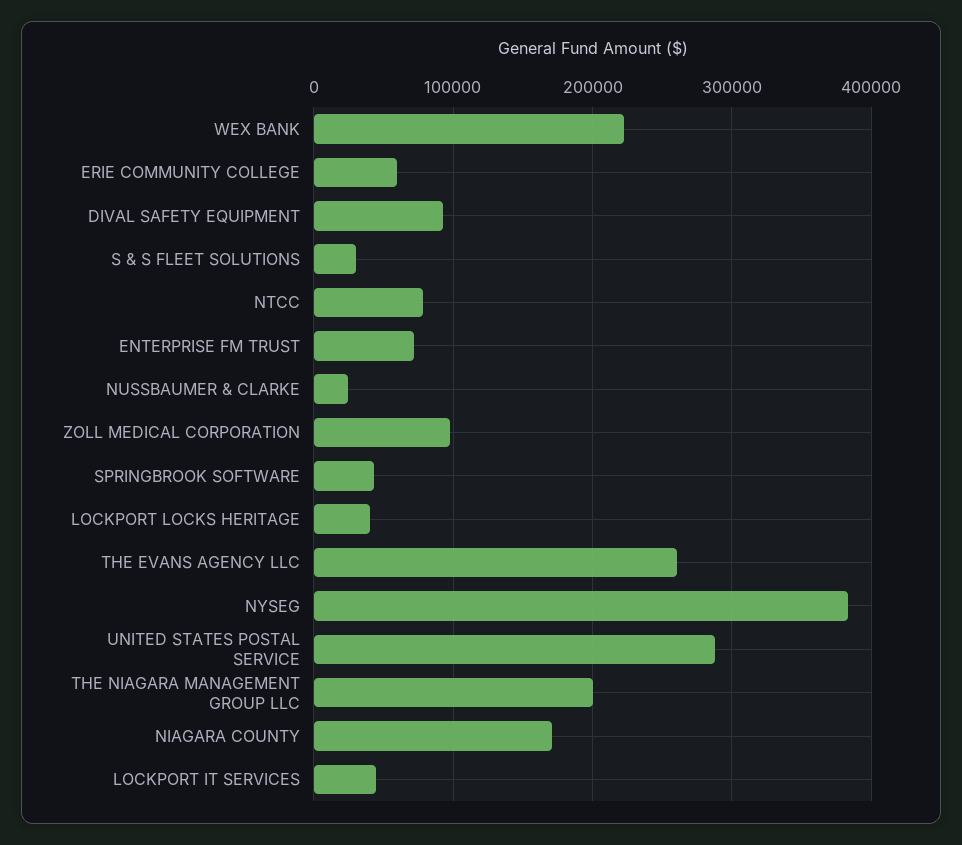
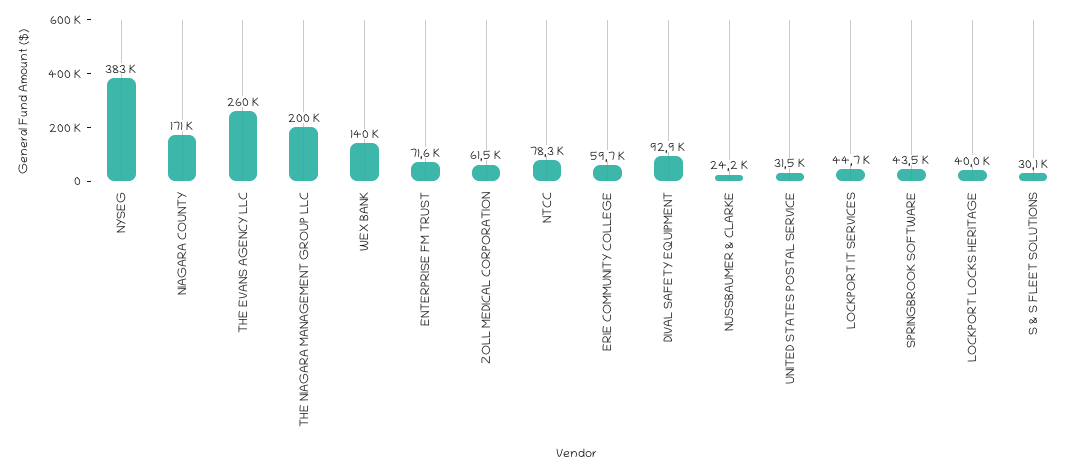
WEX BANK: 220000 -> 140000
ZOLL MEDICAL CORPORATION: 100000 -> 61500
UNITED STATES POSTAL SERVICE: 290000 -> 31500

